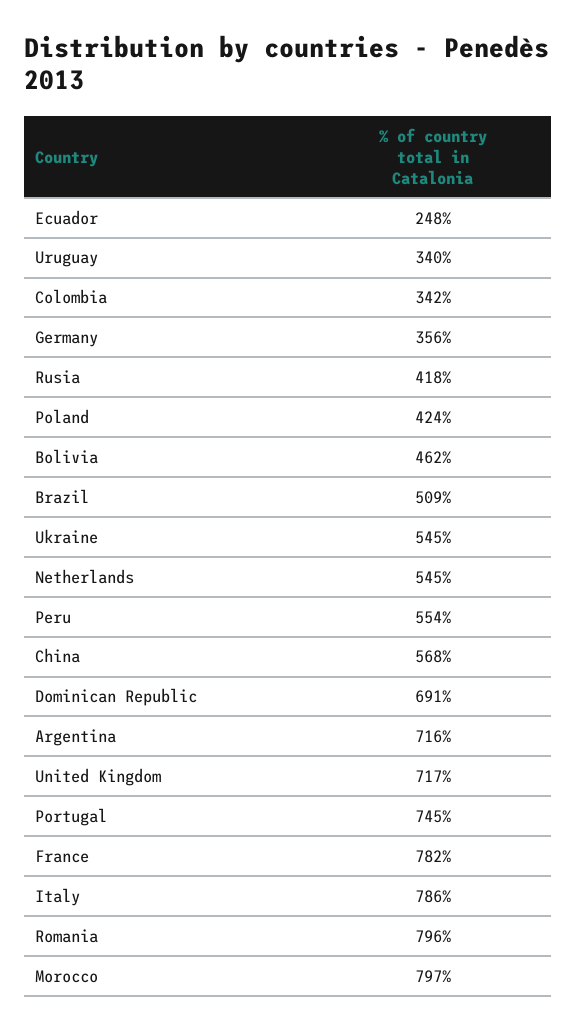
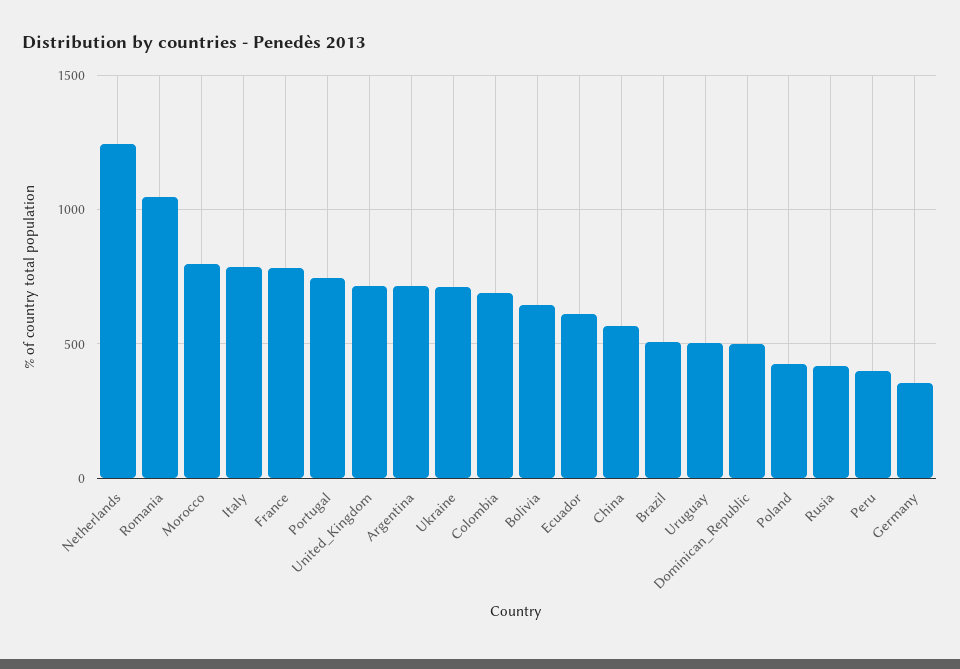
Ecuador: 248 -> 600
Uruguay: 340 -> 500
Colombia: 342 -> 700
Bolivia: 462 -> 650
Ukraine: 545 -> 700
Netherlands: 545 -> 1250
Peru: 554 -> 400
Dominican Republic: 691 -> 500
Romania: 796 -> 1050

